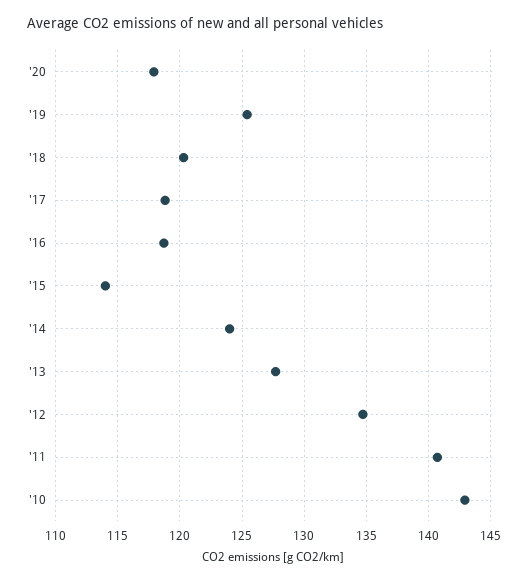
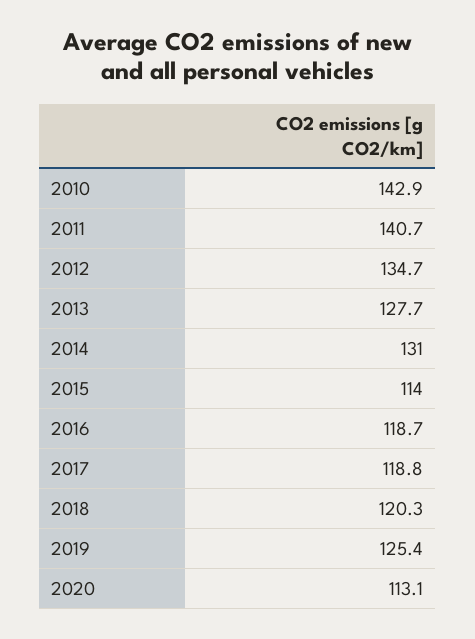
'20: 118 -> 113.1
'14: 124 -> 131

